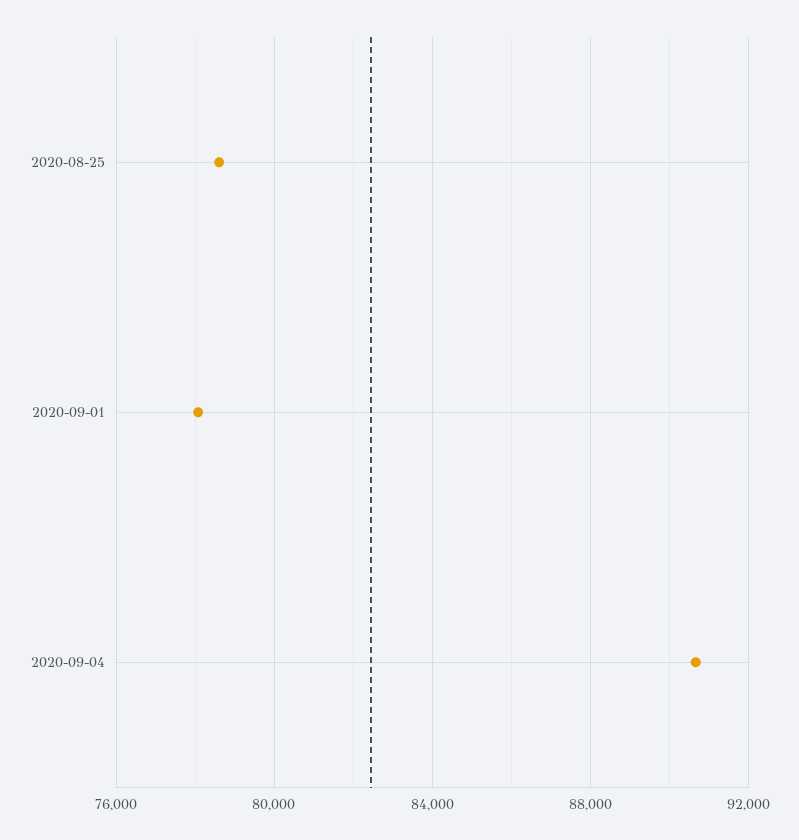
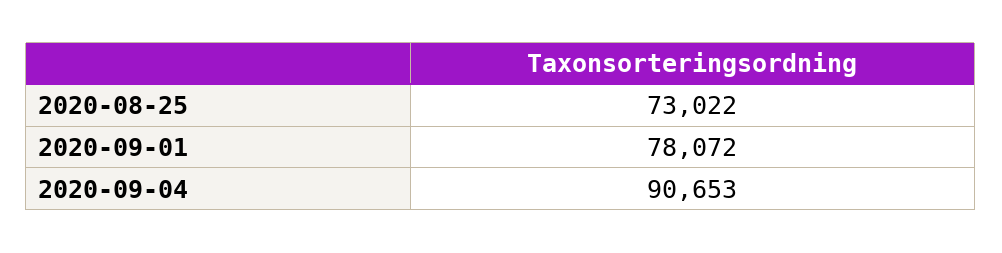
2020-08-25: 78500 -> 73022

